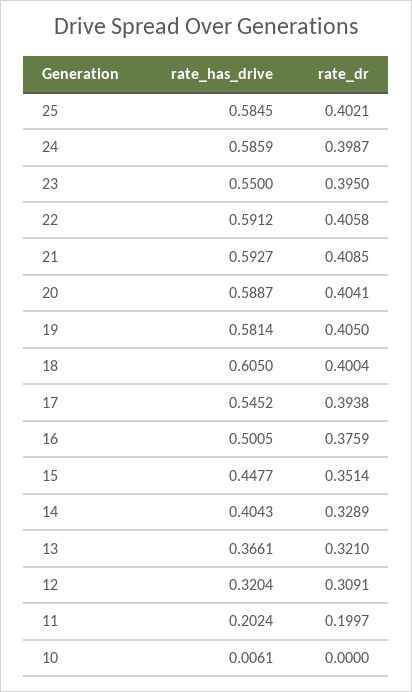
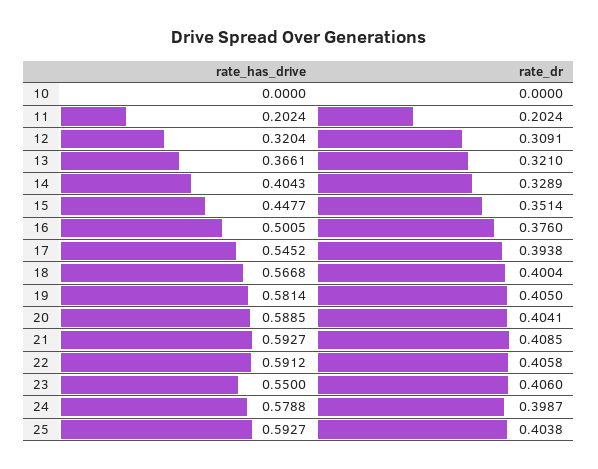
rate_has_drive, 25: 0.5845 -> 0.5927
rate_dr, 25: 0.4021 -> 0.4038
rate_has_drive, 24: 0.5859 -> 0.5788
rate_dr, 23: 0.395 -> 0.406
rate_has_drive, 20: 0.5887 -> 0.5885
rate_has_drive, 18: 0.605 -> 0.5668
rate_dr, 16: 0.3759 -> 0.376
rate_dr, 11: 0.1997 -> 0.2024
rate_has_drive, 10: 0.0061 -> 0

